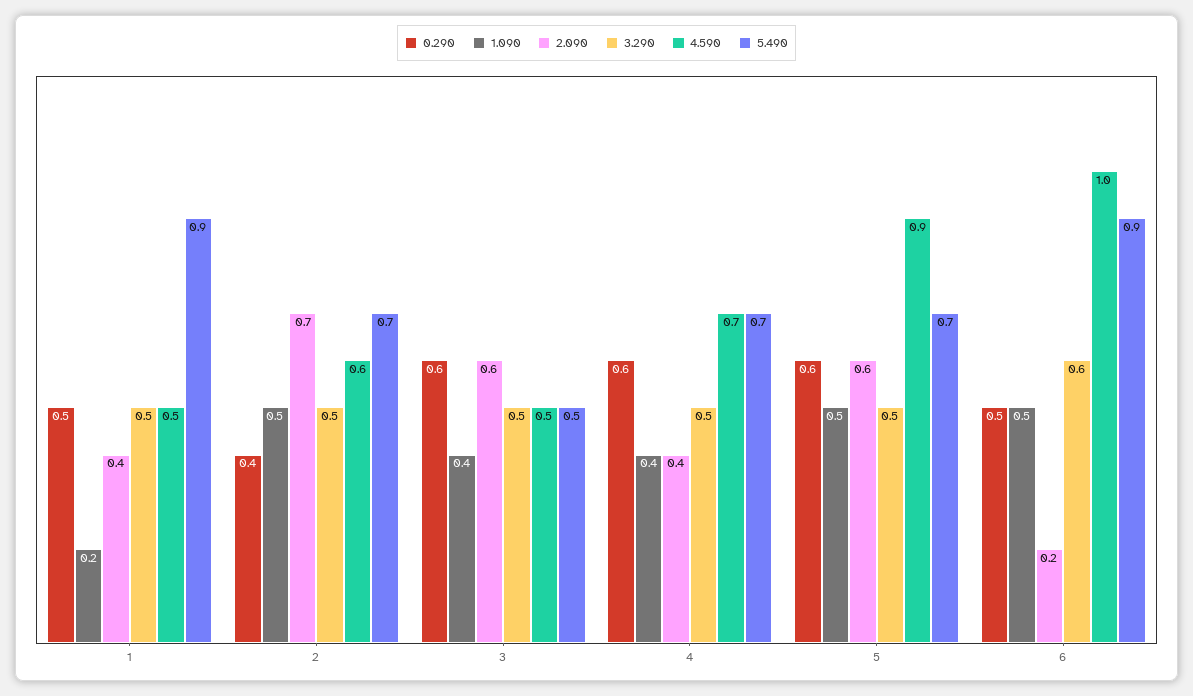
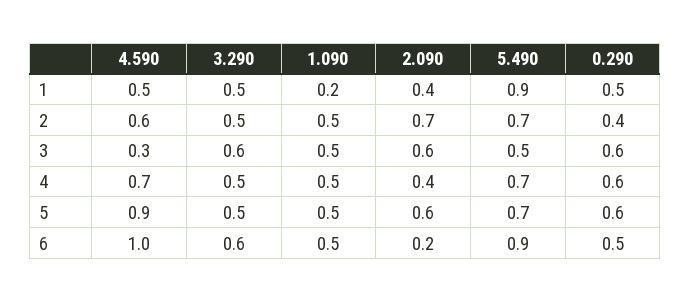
1.090, 3: 0.4 -> 0.5
3.290, 3: 0.5 -> 0.6
4.590, 3: 0.5 -> 0.3
1.090, 4: 0.4 -> 0.5

